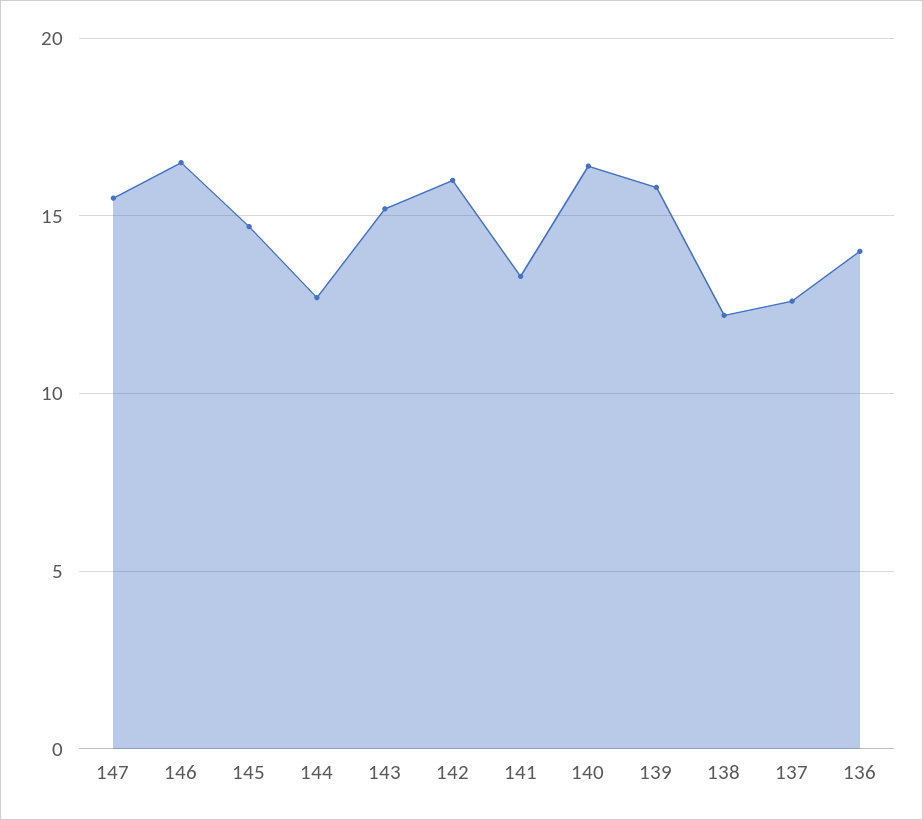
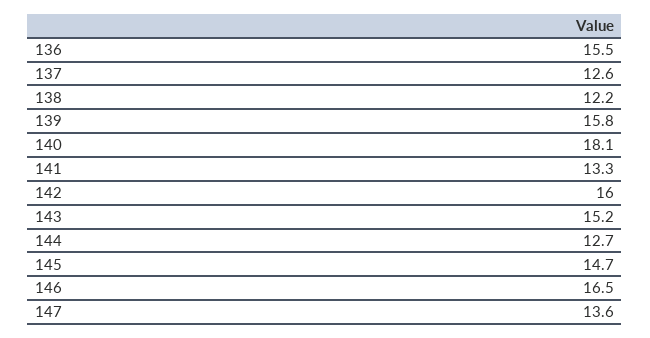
147: 15.5 -> 13.6
140: 16.5 -> 18.1
136: 14 -> 15.5

